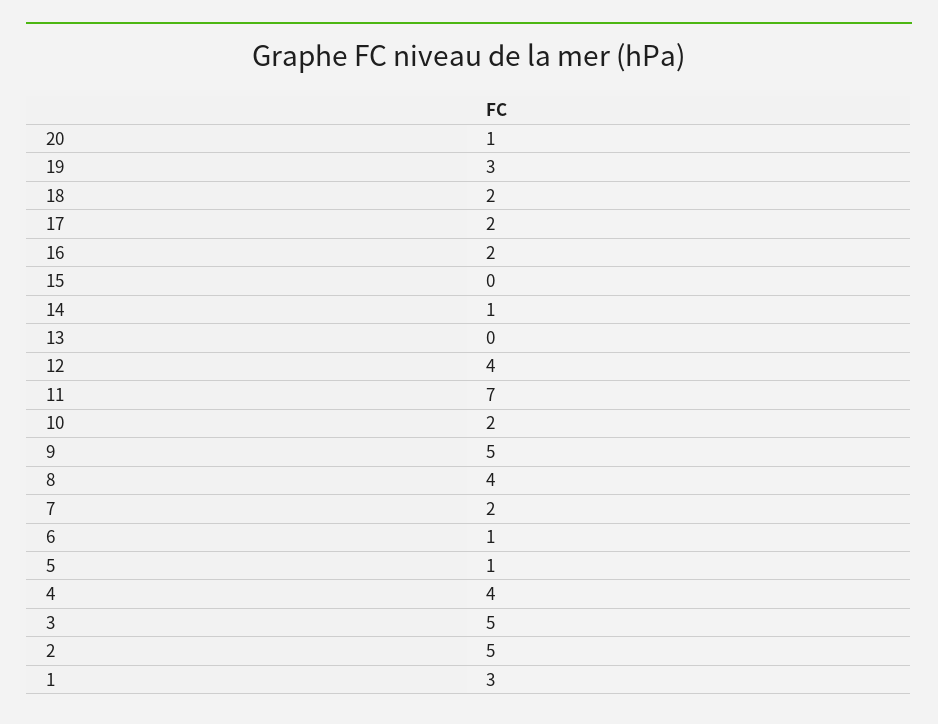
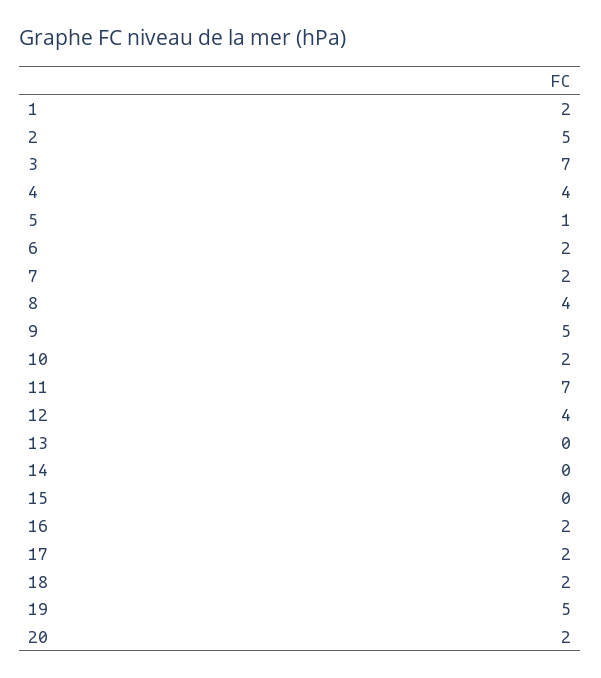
20: 1 -> 2
19: 3 -> 5
14: 1 -> 0
6: 1 -> 2
3: 5 -> 7
1: 3 -> 2

